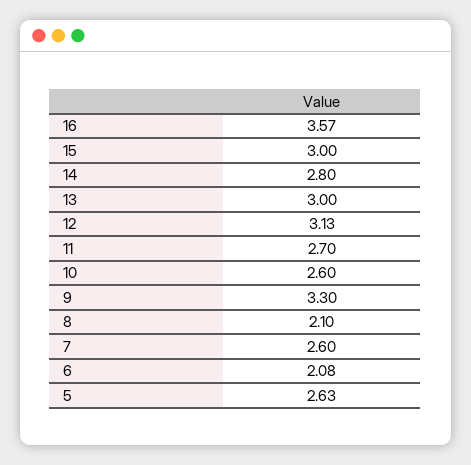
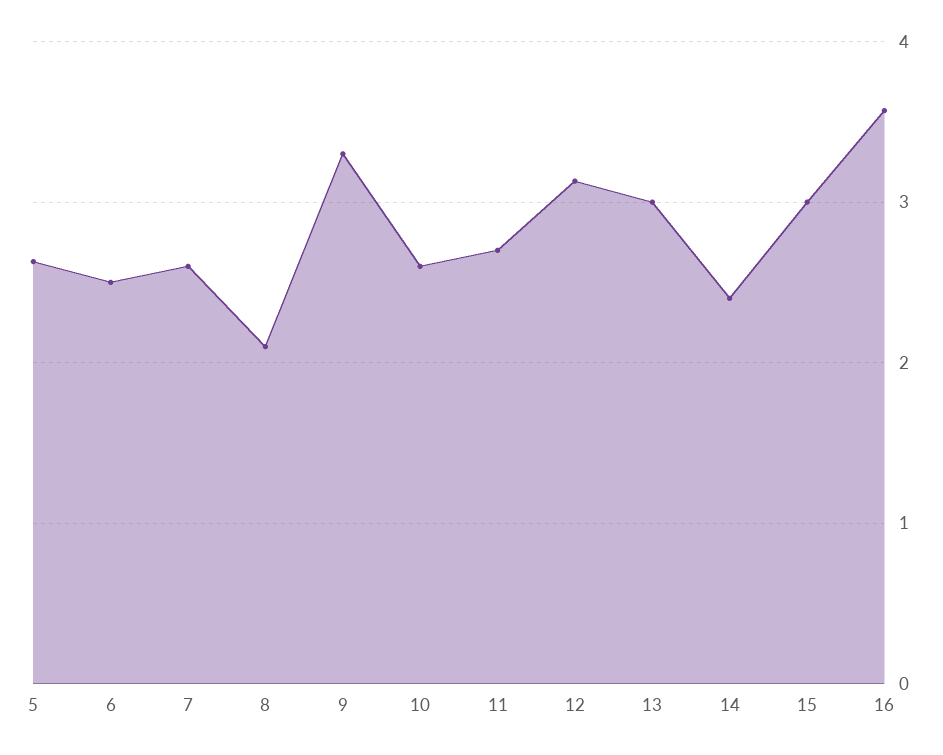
14: 2.8 -> 2.4
6: 2.08 -> 2.5

